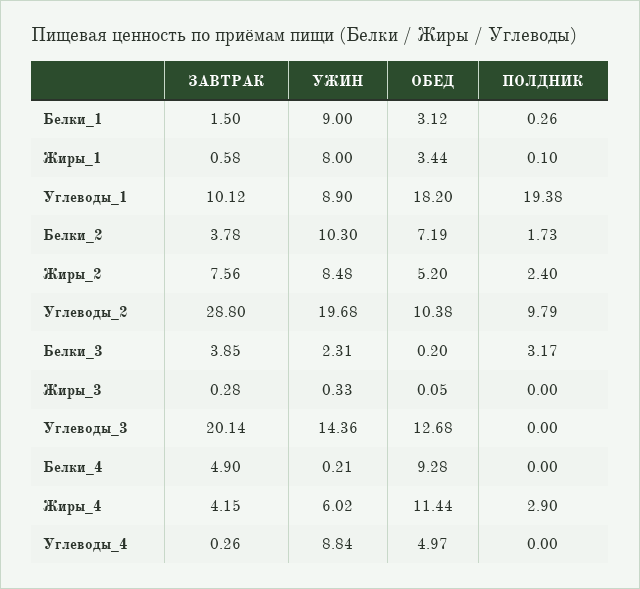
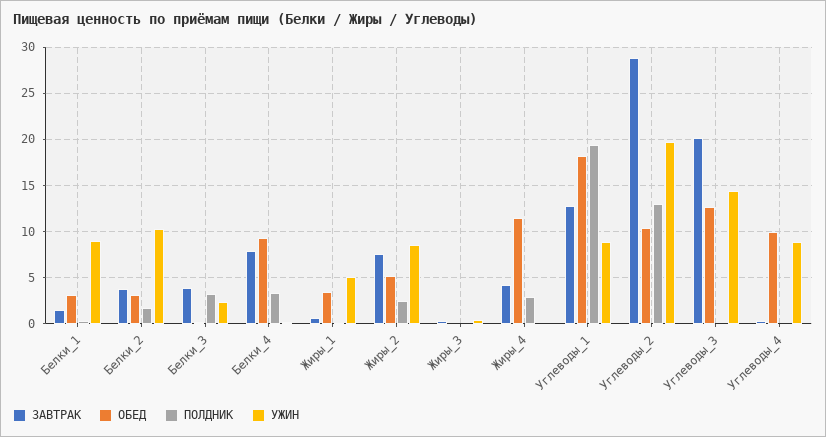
УЖИН, Жиры_1: 8 -> 5
ЗАВТРАК, Углеводы_1: 10.12 -> 13
ОБЕД, Белки_2: 7.19 -> 3
ПОЛДНИК, Углеводы_2: 9.79 -> 13
ЗАВТРАК, Белки_4: 4.9 -> 8
ПОЛДНИК, Белки_4: 0 -> 3
УЖИН, Жиры_4: 6.02 -> 0
ОБЕД, Углеводы_4: 4.97 -> 10

